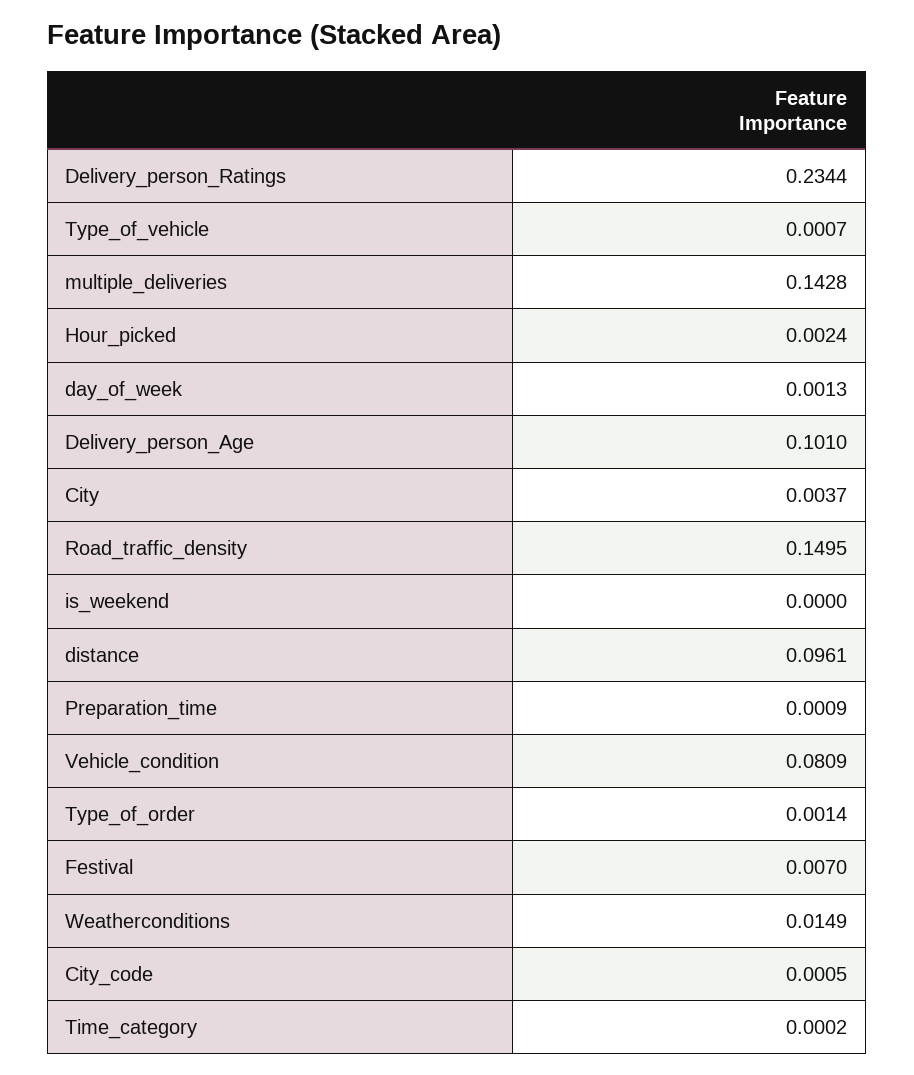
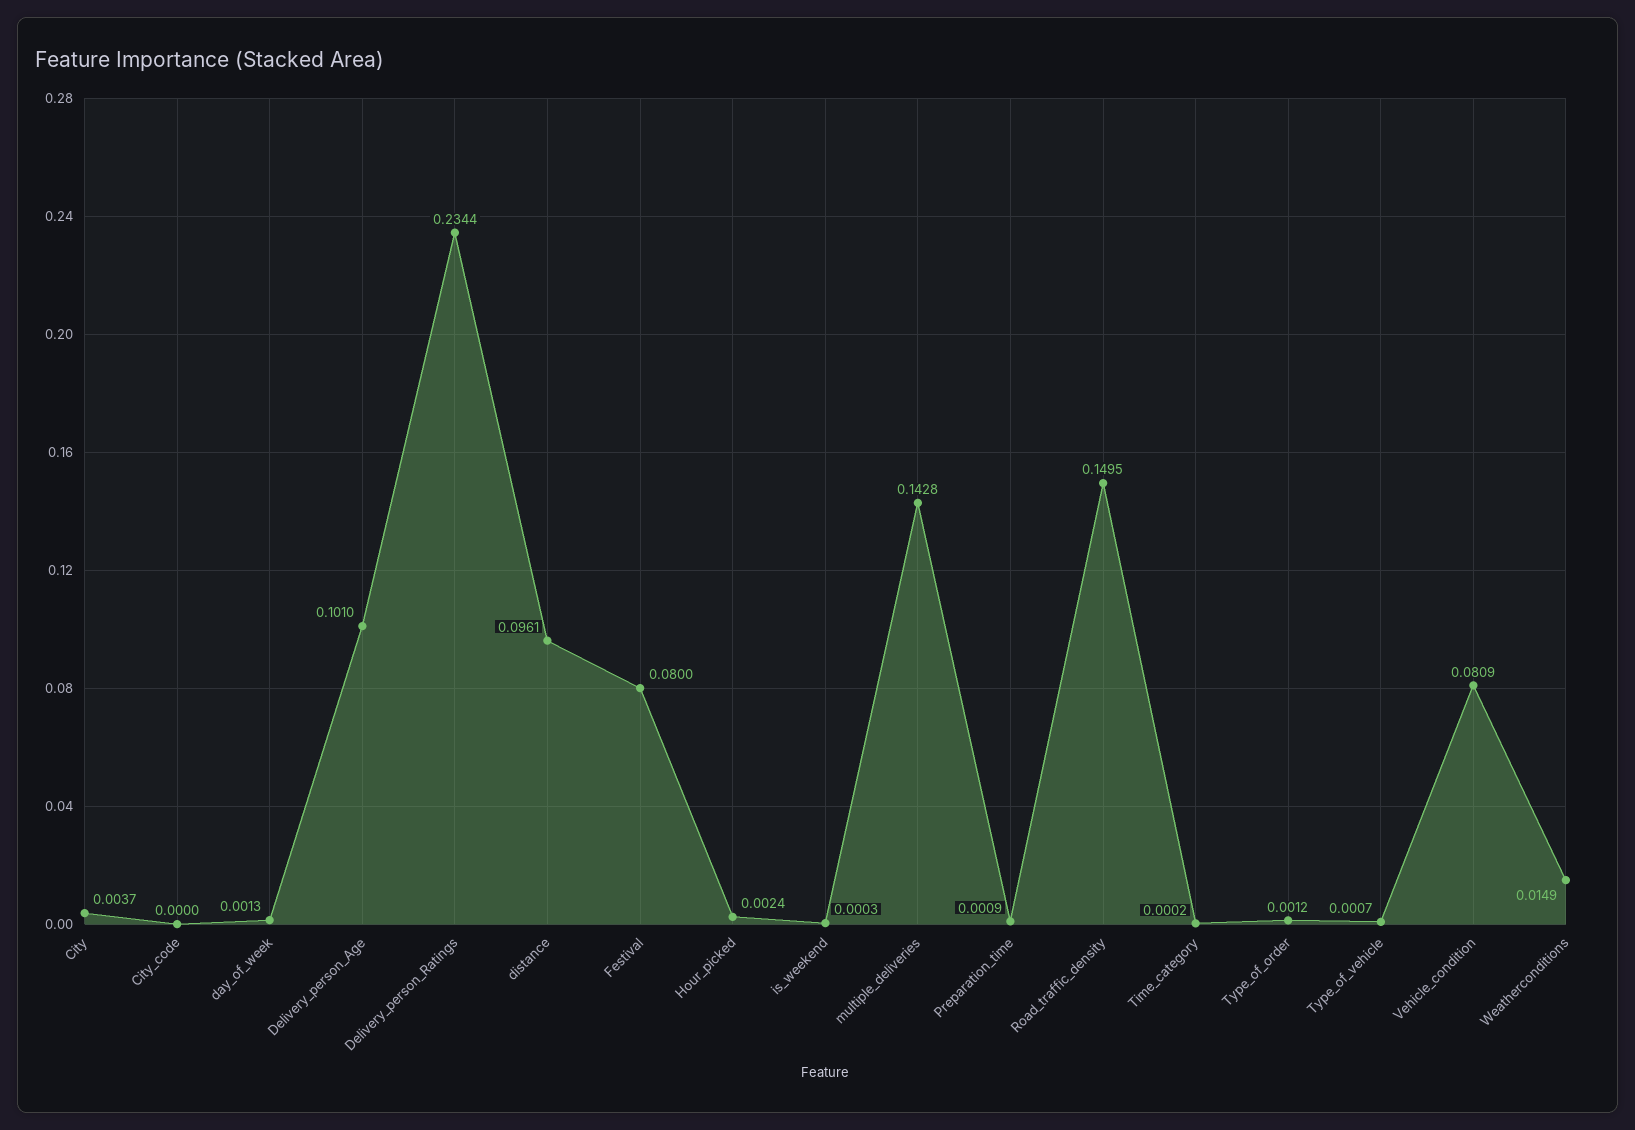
is_weekend: 0 -> 0.0003
Type_of_order: 0.0014 -> 0.0012
Festival: 0.007 -> 0.08
City_code: 0.0005 -> 0

